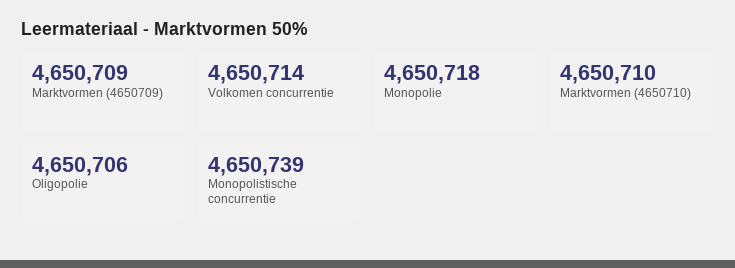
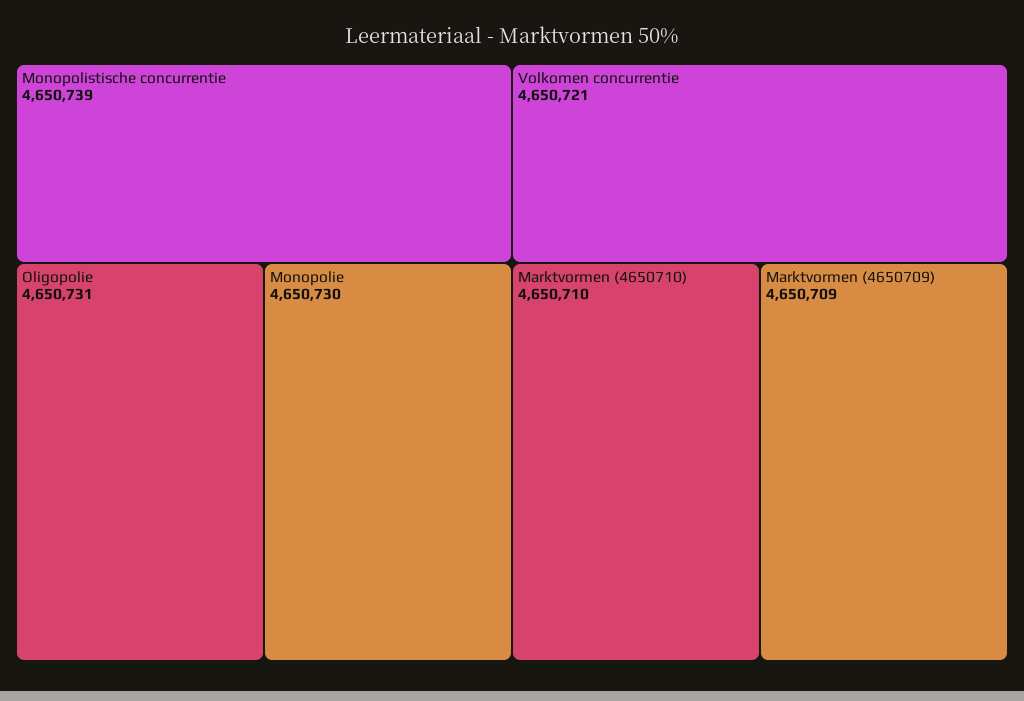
Volkomen concurrentie: 4650714 -> 4650721
Monopolie: 4650718 -> 4650730
Oligopolie: 4650706 -> 4650731

